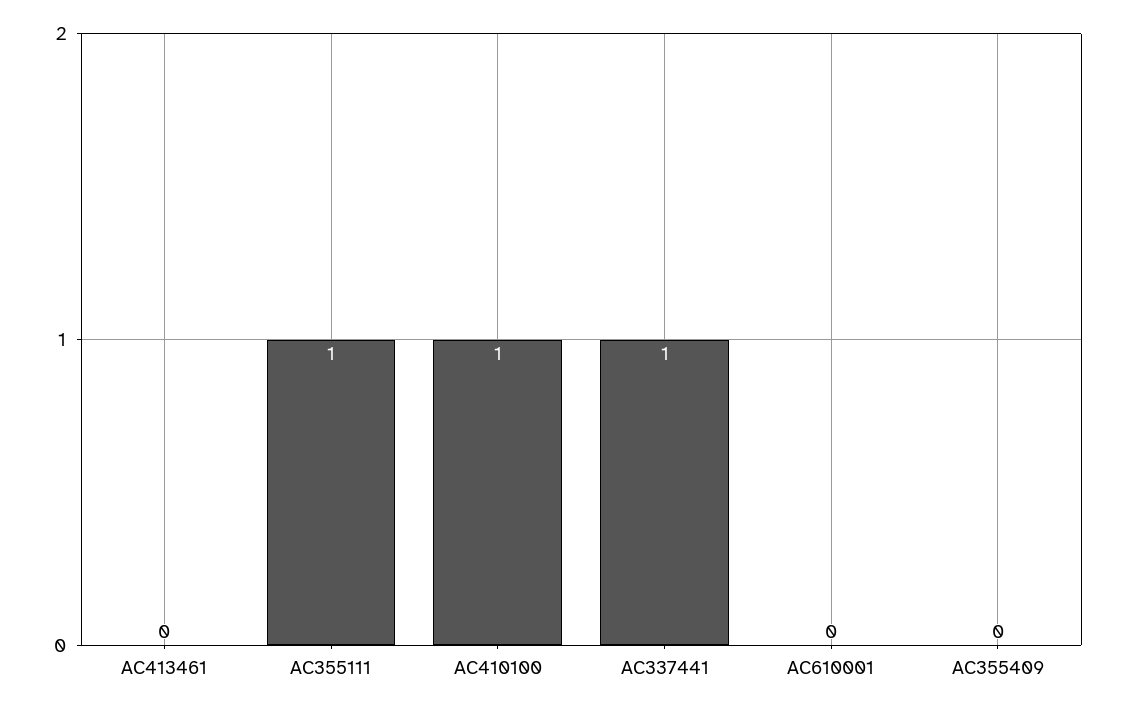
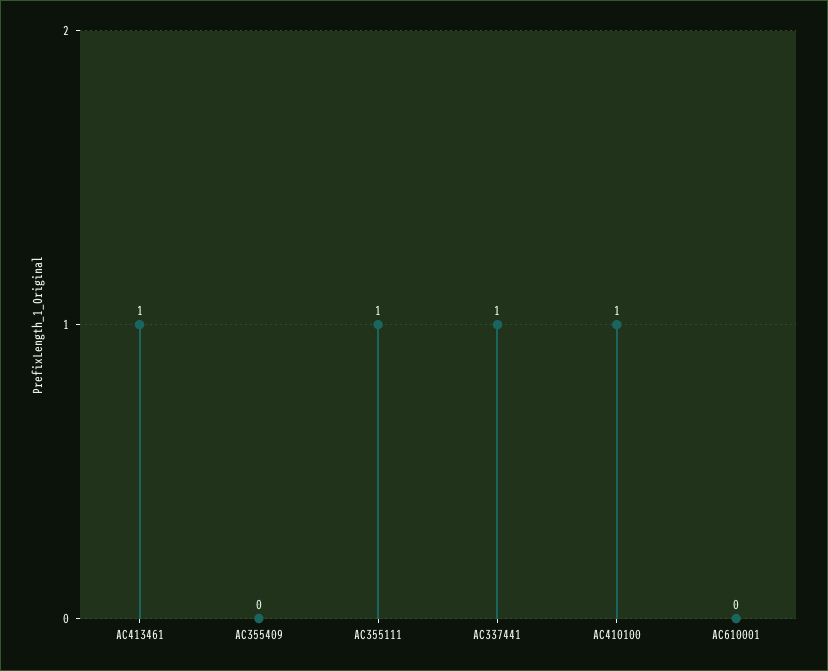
AC413461: 0 -> 1

